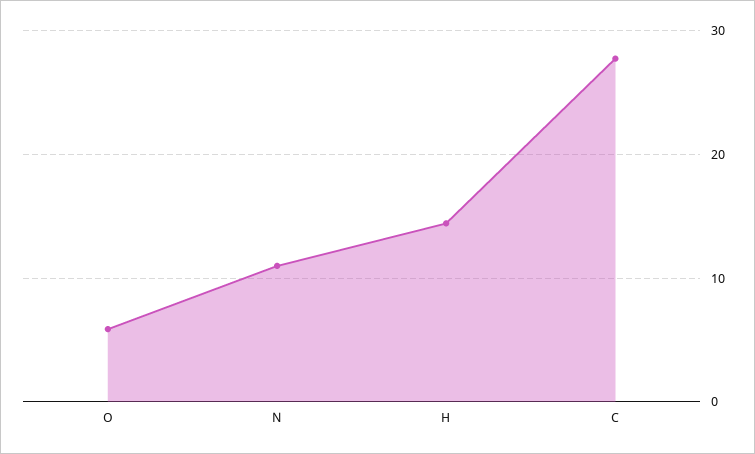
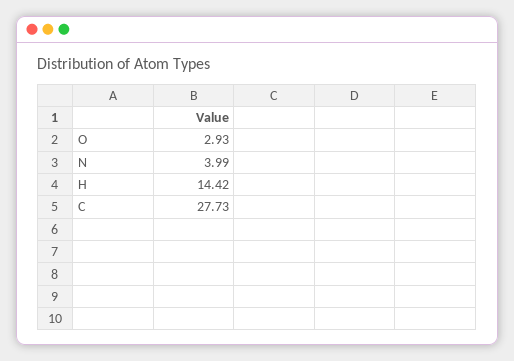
O: 6 -> 2.93
N: 11 -> 3.99

